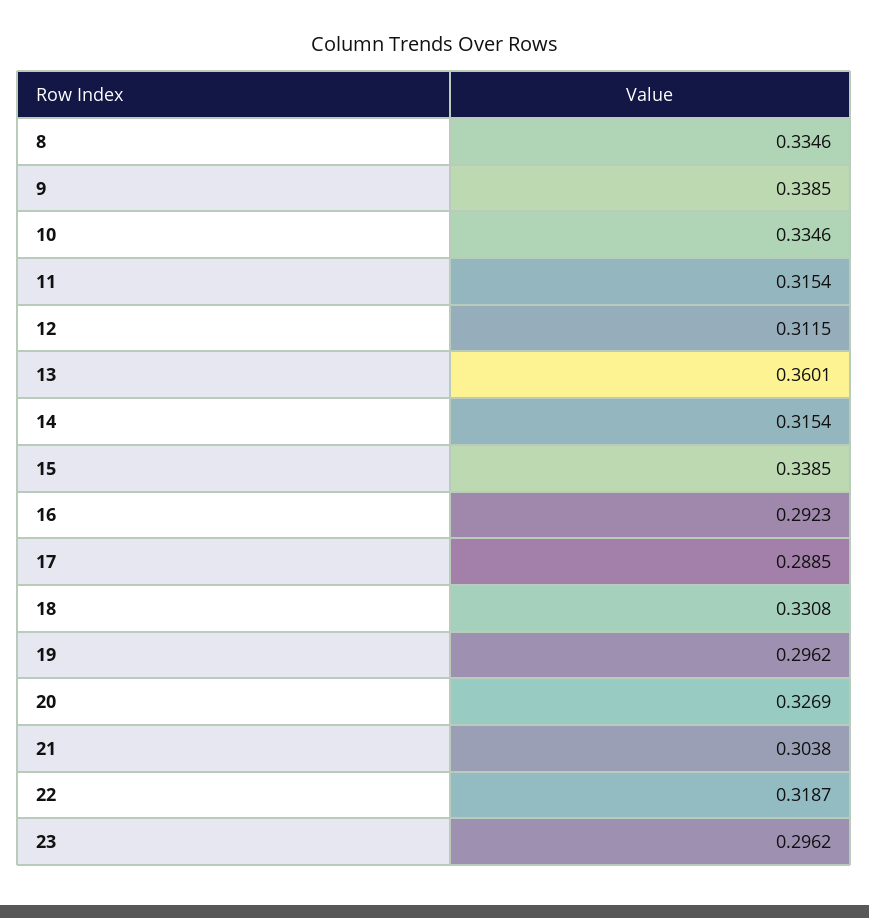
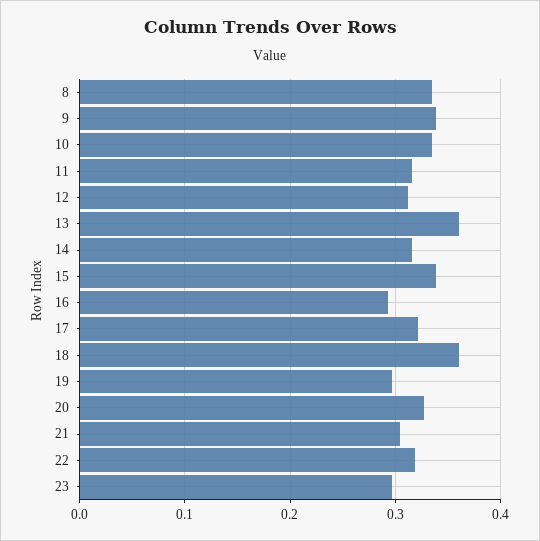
17: 0.2885 -> 0.32
18: 0.3308 -> 0.36

